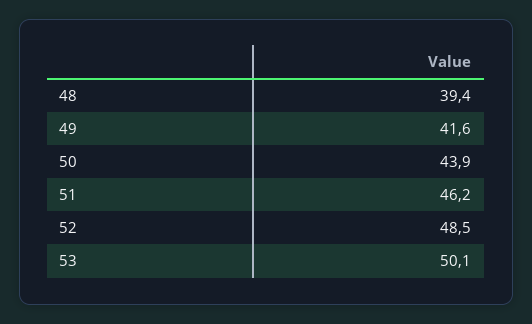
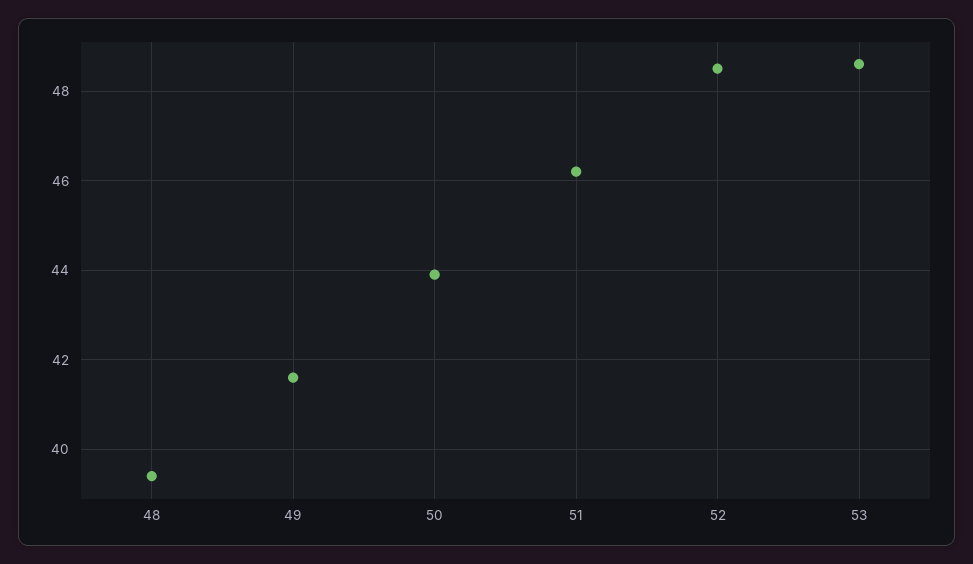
53: 50.1 -> 48.5

